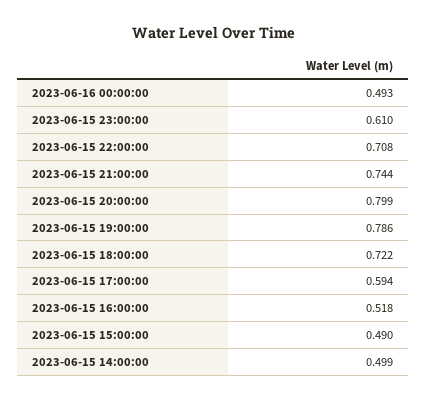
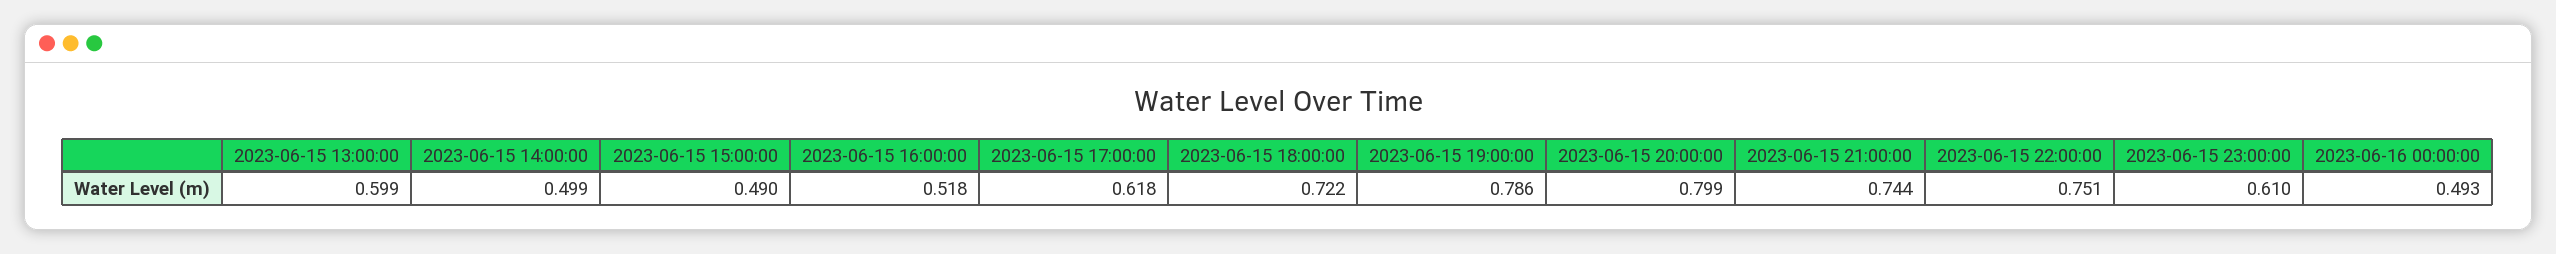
2023-06-15 22:00:00: 0.708 -> 0.751
2023-06-15 17:00:00: 0.594 -> 0.618
2023-06-15 13:00:00: none -> 0.599

